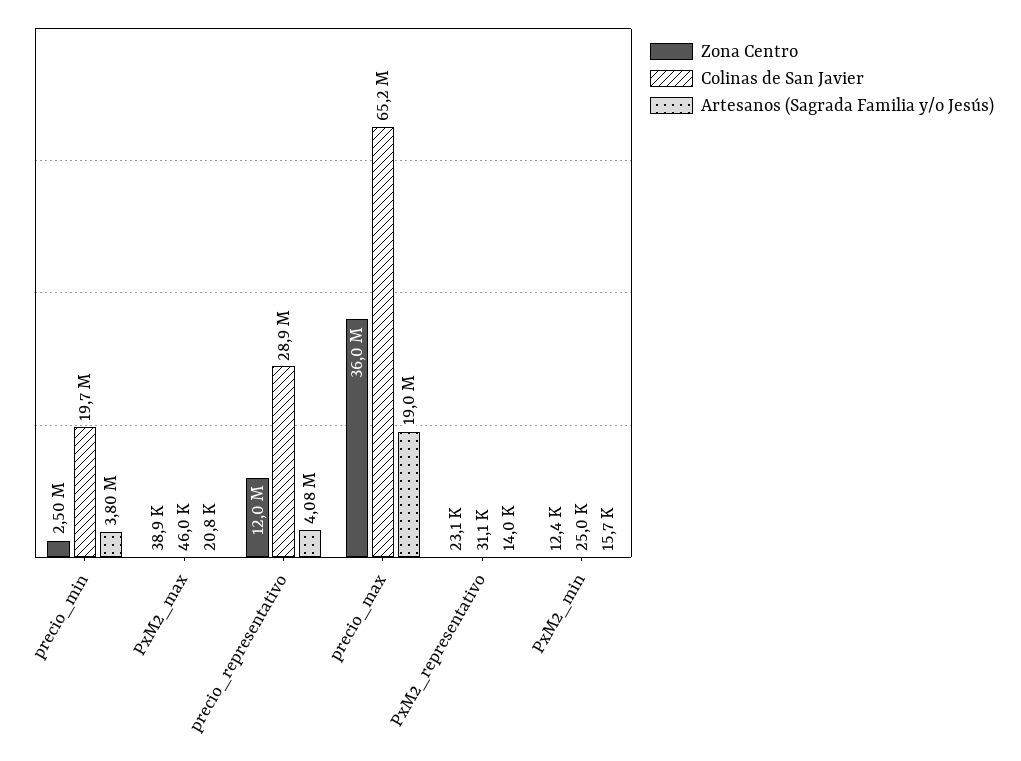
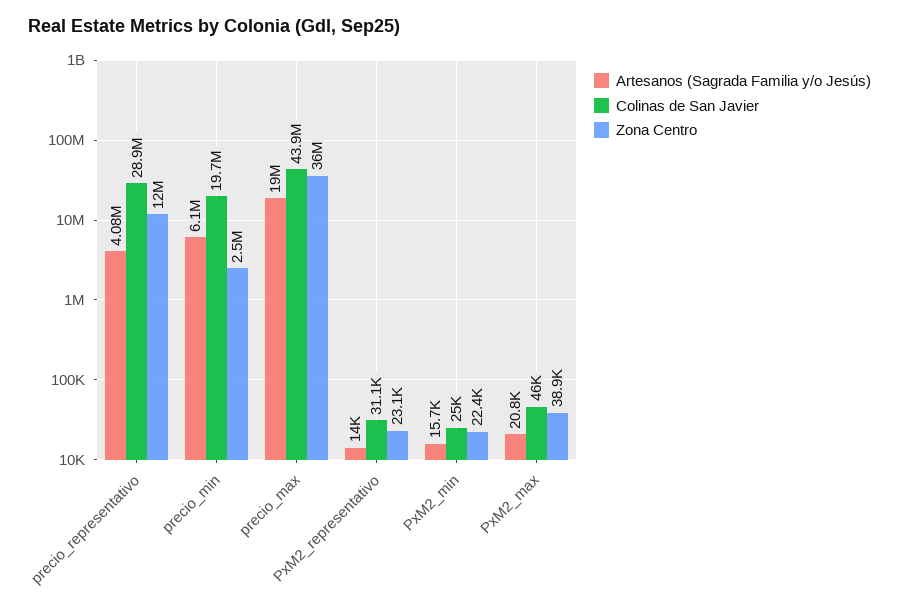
Artesanos (Sagrada Familia y/o Jesús), precio_min: 3800000 -> 6100000
Colinas de San Javier, precio_max: 65200000 -> 43900000
Zona Centro, PxM2_min: 12400 -> 22400

